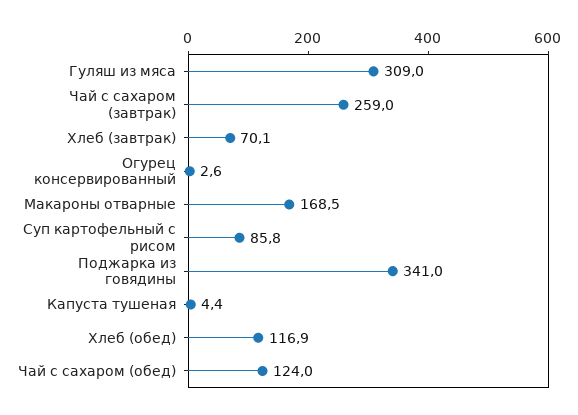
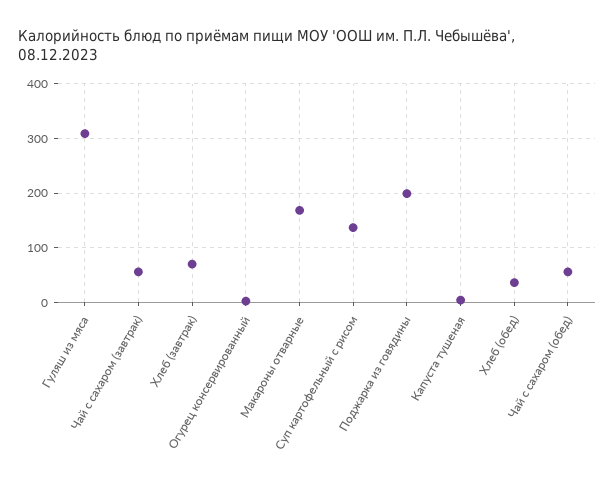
Чай с сахаром (завтрак): 259 -> 60
Суп картофельный с рисом: 85.8 -> 140
Поджарка из говядины: 341 -> 200
Хлеб (обед): 116.9 -> 40
Чай с сахаром (обед): 124 -> 60

